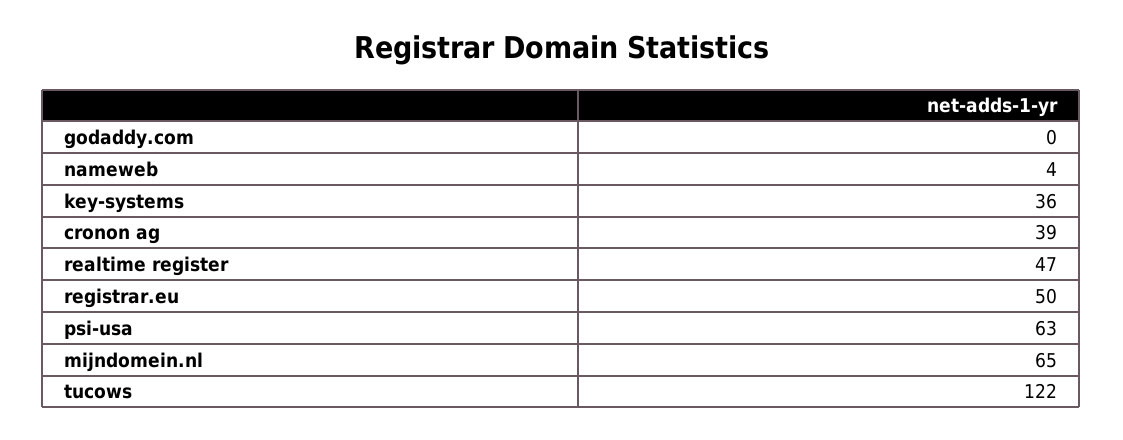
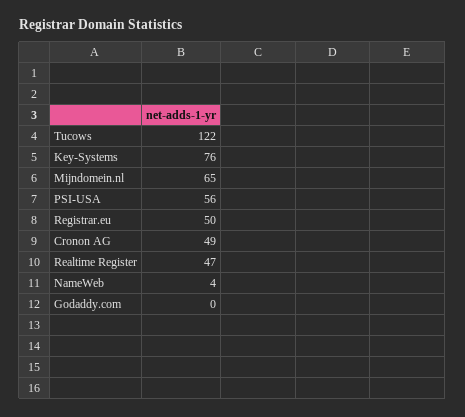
key-systems: 36 -> 76
cronon ag: 39 -> 49
psi-usa: 63 -> 56

